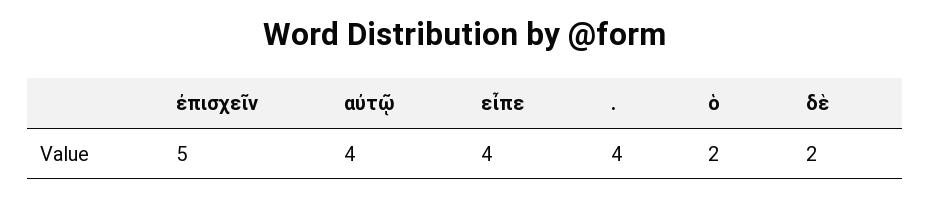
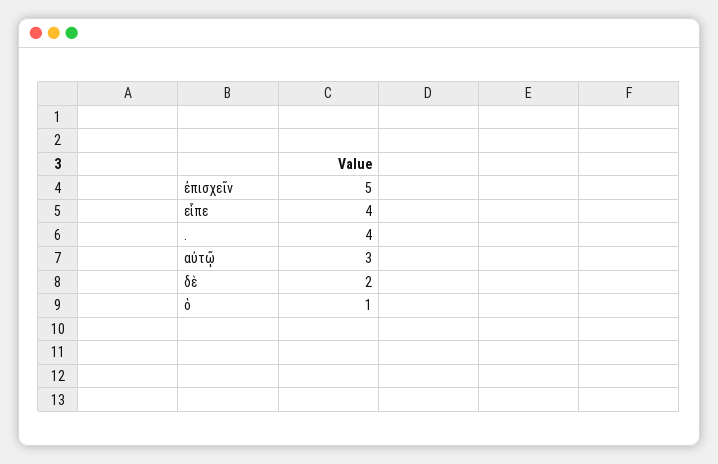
αὐτῷ: 4 -> 3
ὁ: 2 -> 1

